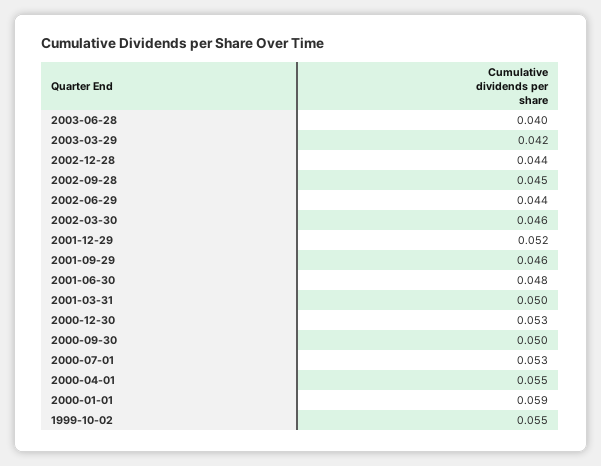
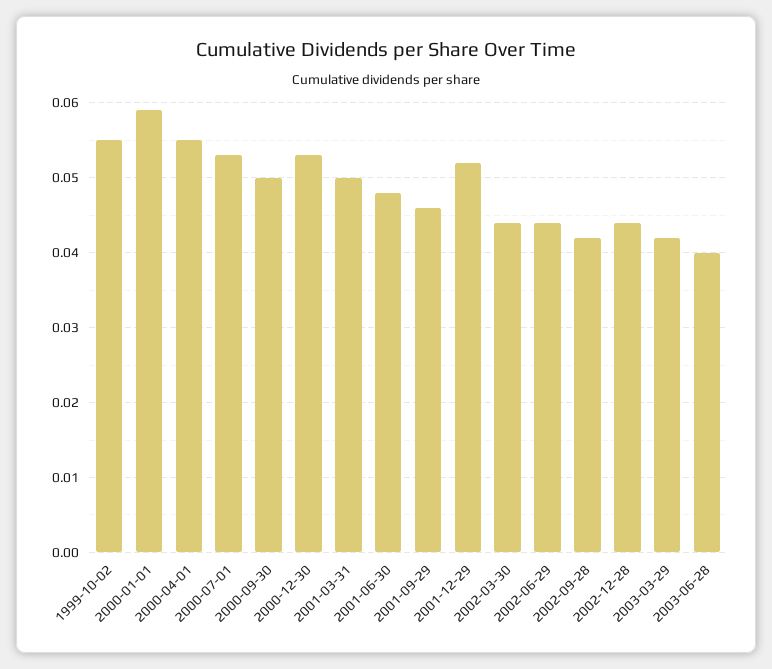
2002-09-28: 0.045 -> 0.042
2002-03-30: 0.046 -> 0.044

